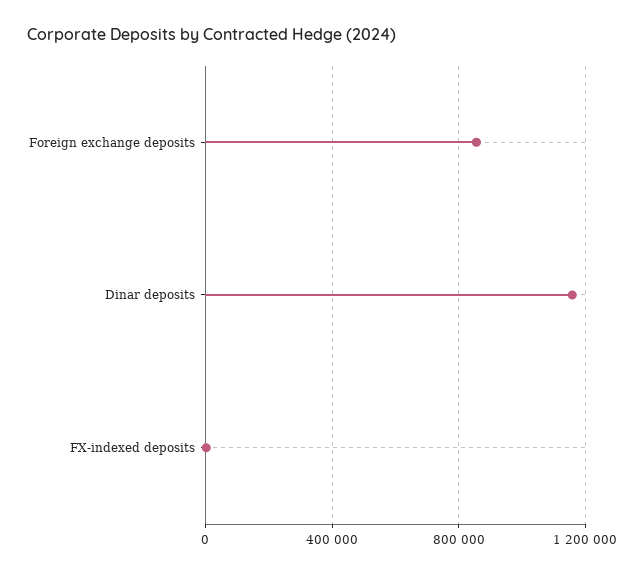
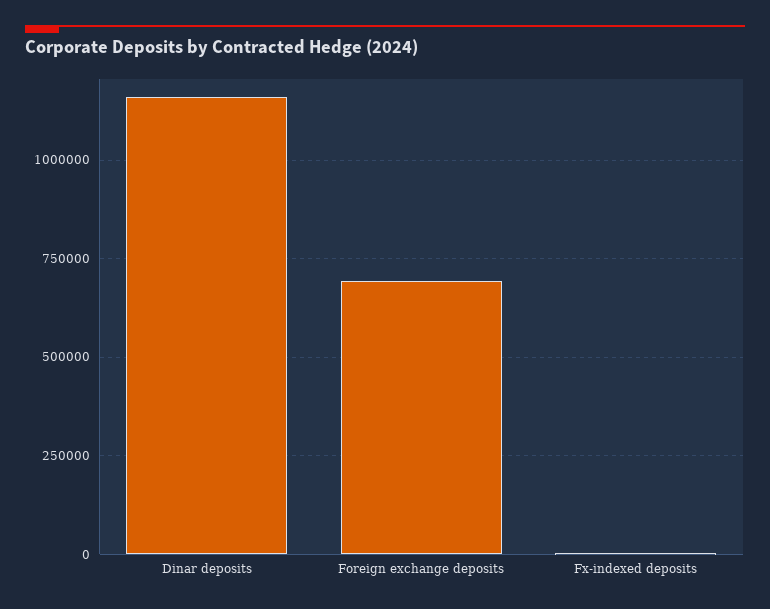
Foreign exchange deposits: 850000 -> 700000

